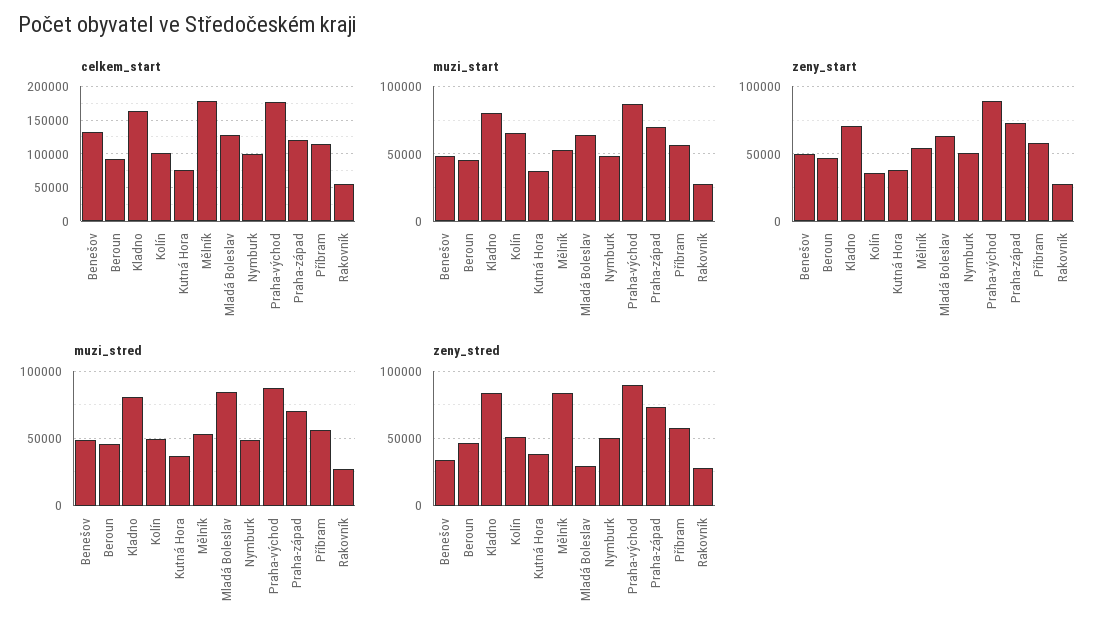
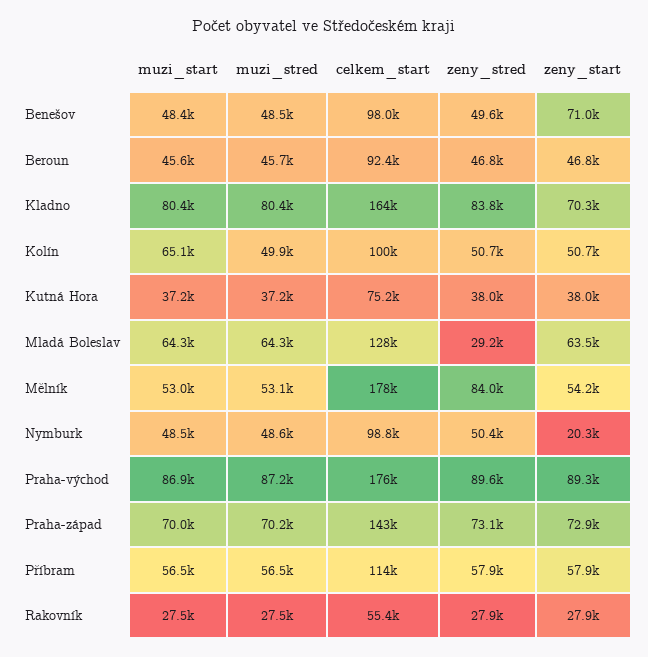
celkem_start, Benešov: 130000 -> 98000
celkem_start, Praha-západ: 120000 -> 143000
zeny_start, Benešov: 50000 -> 71000
zeny_start, Kolín: 35000 -> 50700
zeny_start, Nymburk: 50000 -> 20300
muzi_stred, Mladá Boleslav: 85000 -> 64300
zeny_stred, Benešov: 35000 -> 49600

